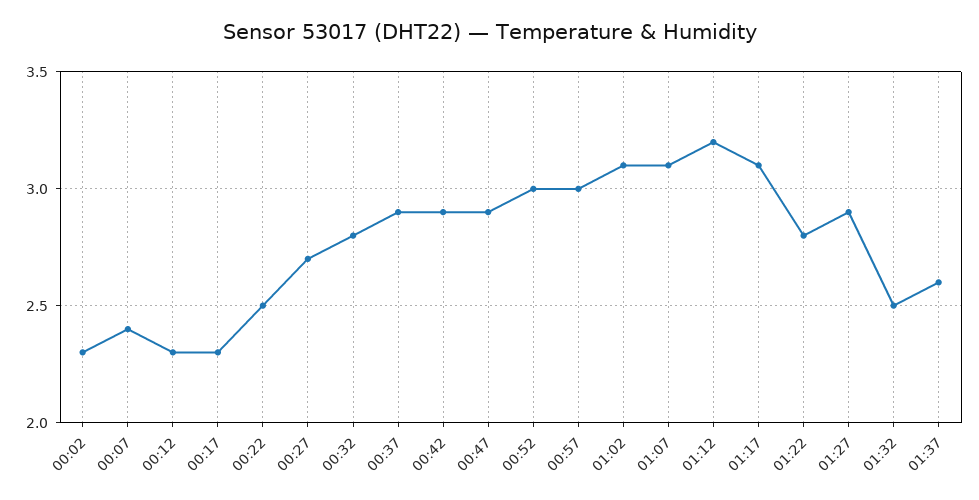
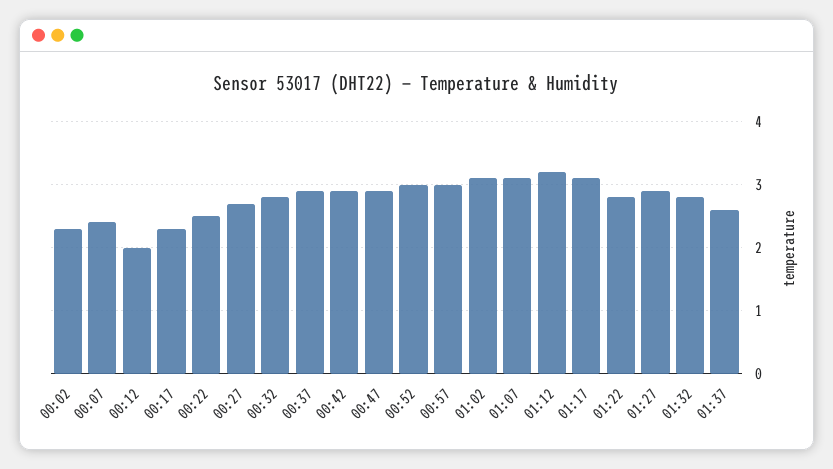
00:12: 2.3 -> 2
01:32: 2.5 -> 2.8

